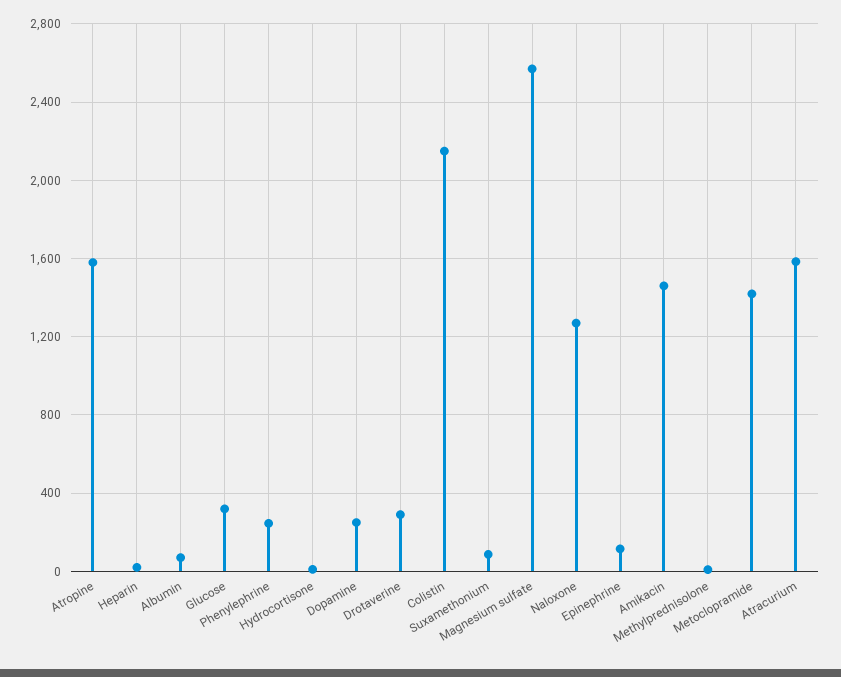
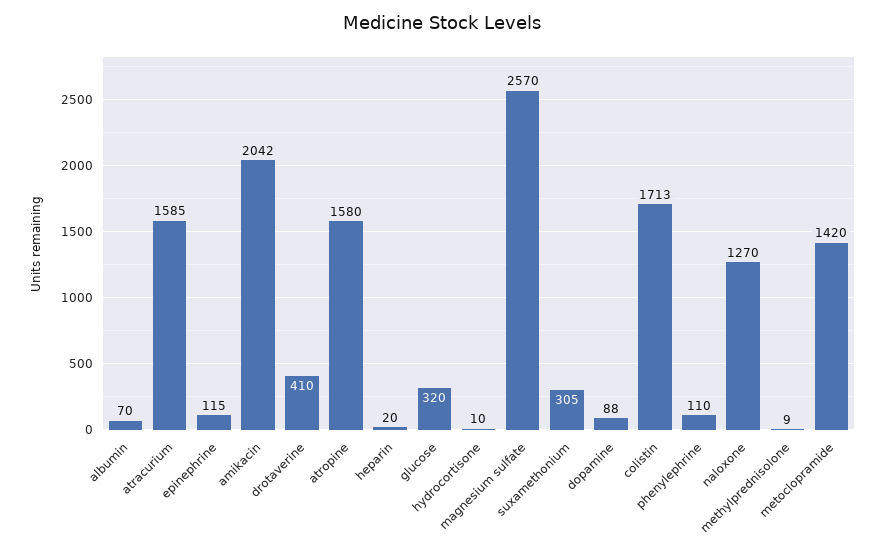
Phenylephrine: 250 -> 110
Dopamine: 250 -> 88
Drotaverine: 300 -> 410
Colistin: 2150 -> 1713
Suxamethonium: 100 -> 305
Amikacin: 1450 -> 2042

